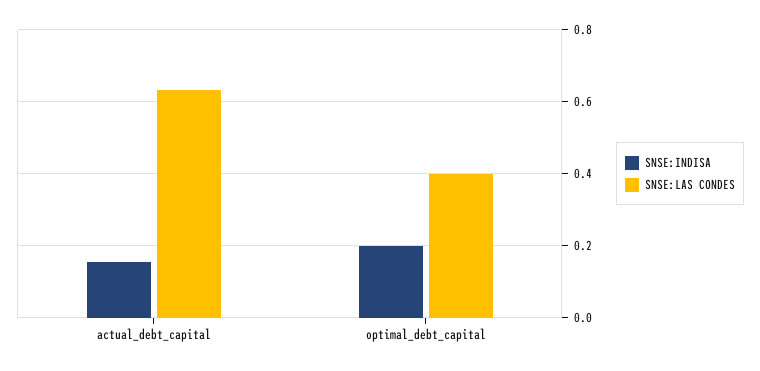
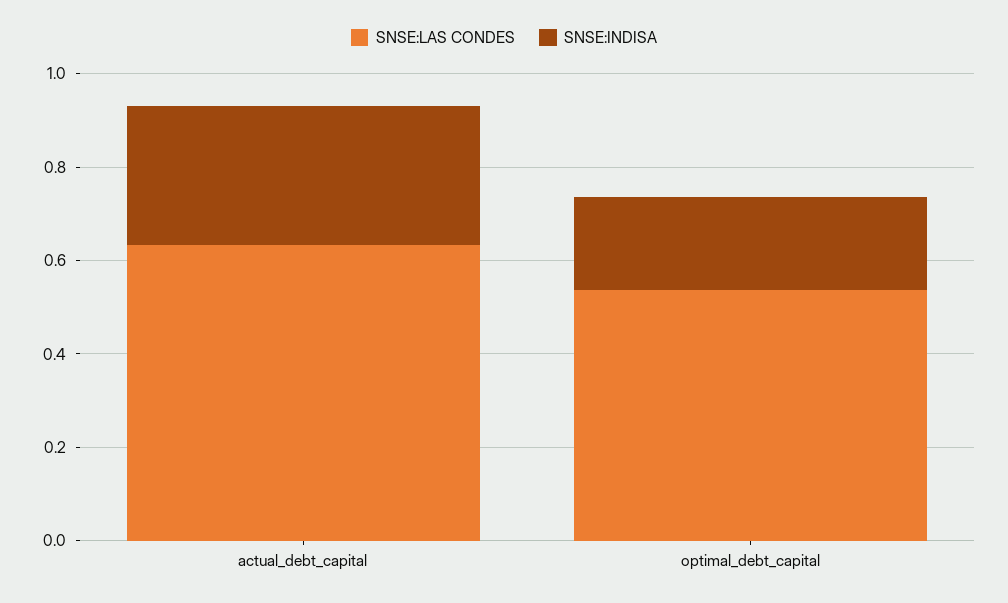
SNSE:INDISA, actual_debt_capital: 0.16 -> 0.3
SNSE:LAS CONDES, optimal_debt_capital: 0.4 -> 0.55

